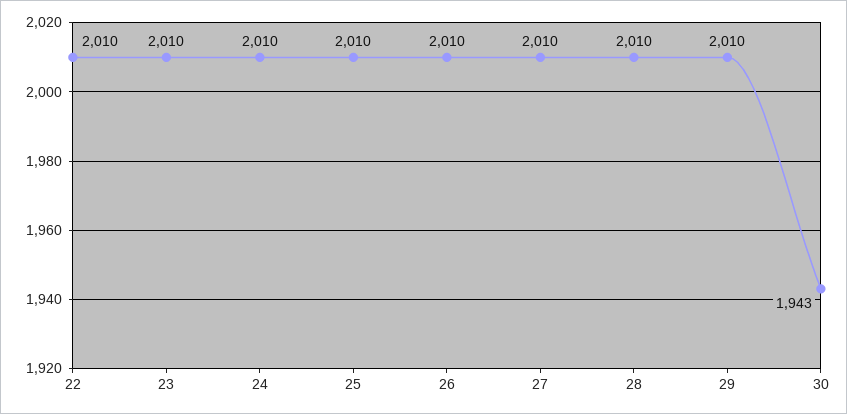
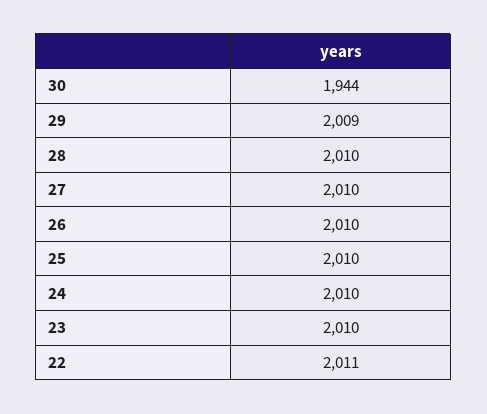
22: 2010 -> 2011
29: 2010 -> 2009
30: 1943 -> 1944

